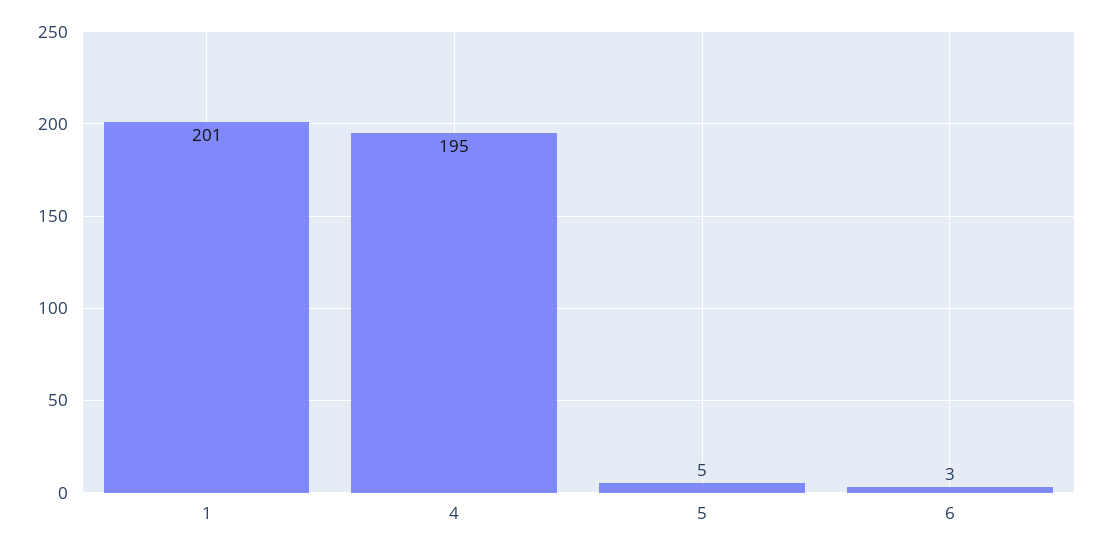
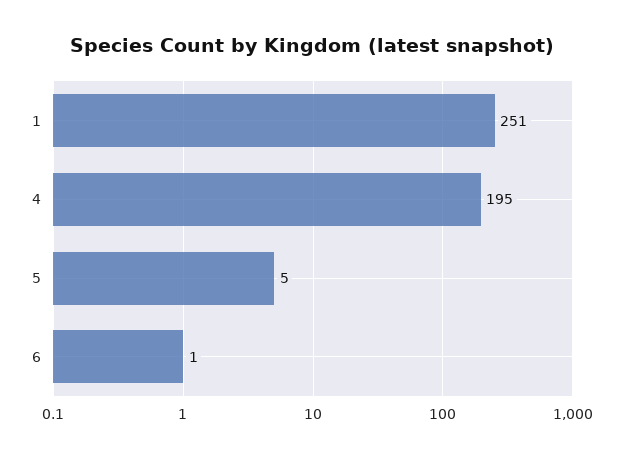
1: 201 -> 251
6: 3 -> 1

